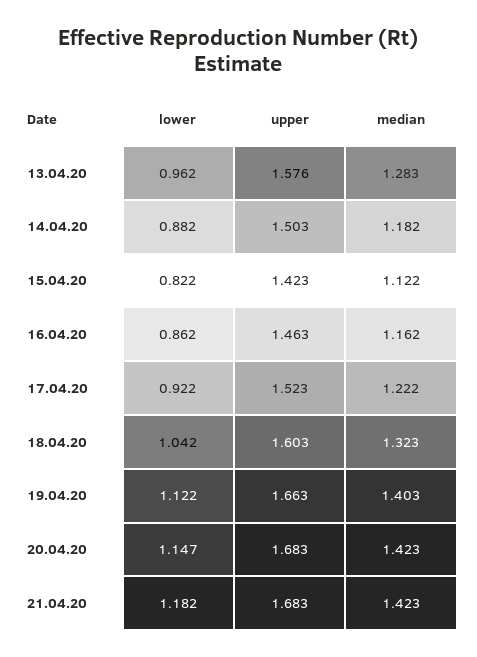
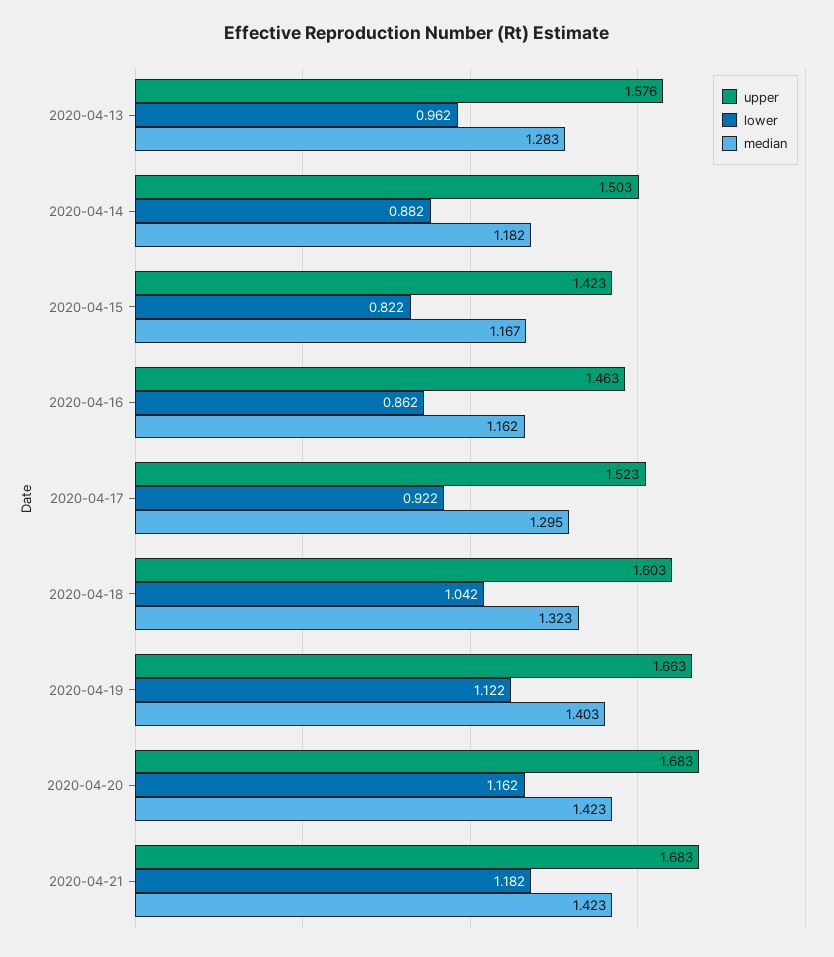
median, 15.04.20: 1.122 -> 1.167
median, 17.04.20: 1.222 -> 1.295
lower, 20.04.20: 1.147 -> 1.162

